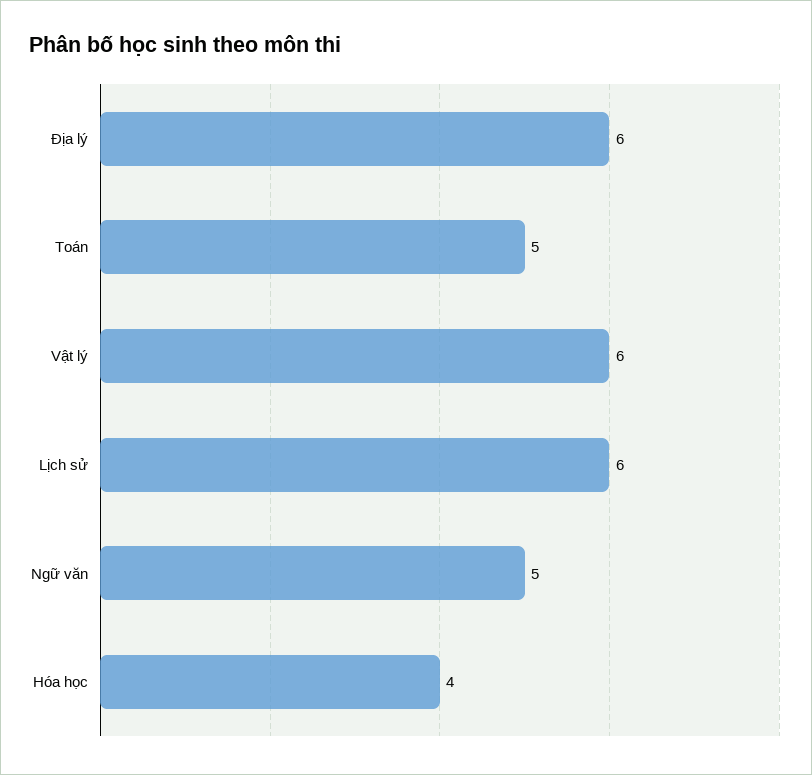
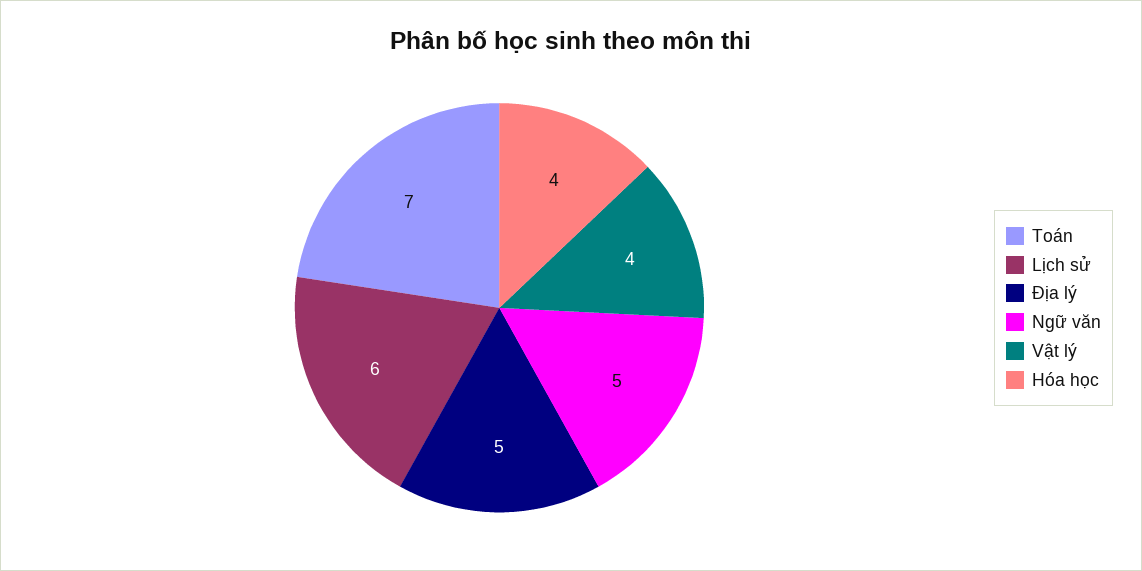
Địa lý: 6 -> 5
Toán: 5 -> 7
Vật lý: 6 -> 4

